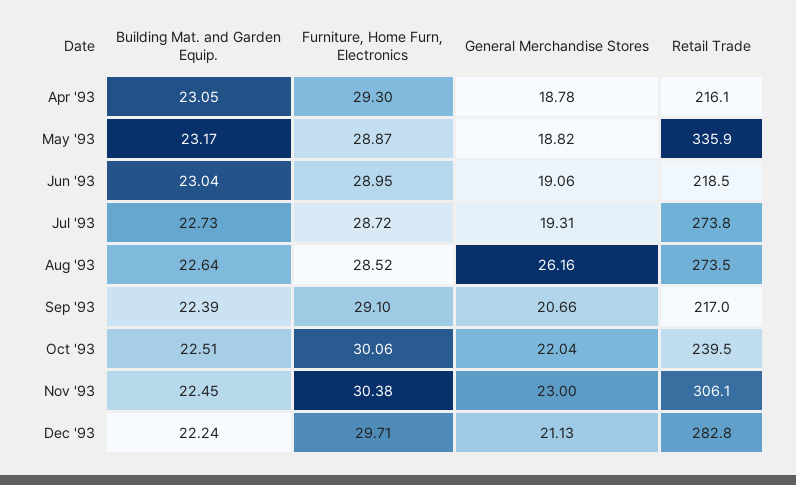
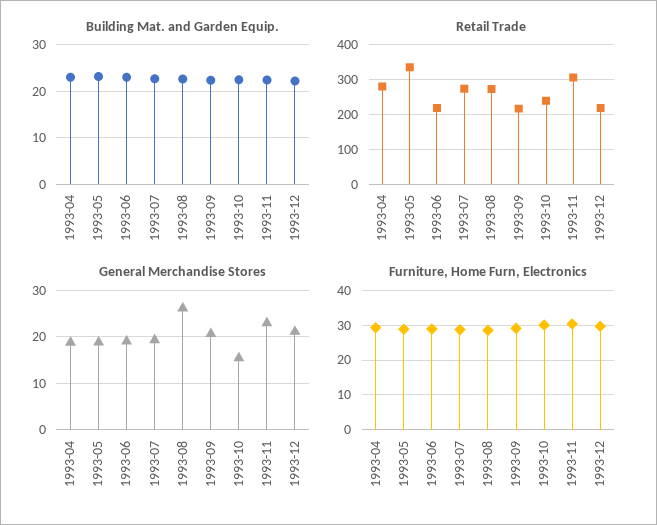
Retail Trade, Apr '93: 216.1 -> 280
General Merchandise Stores, Oct '93: 22.04 -> 16
Retail Trade, Dec '93: 282.8 -> 220

